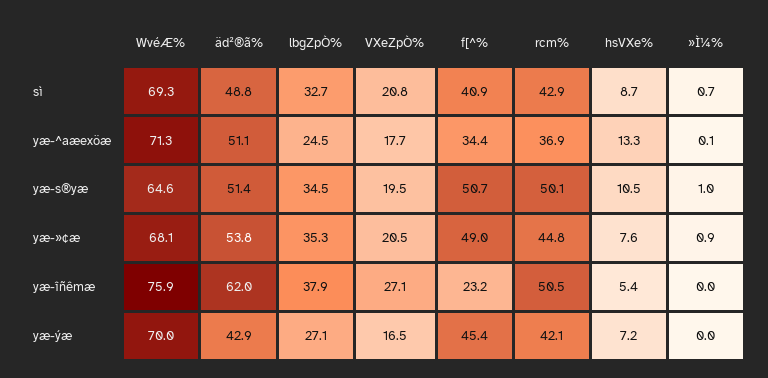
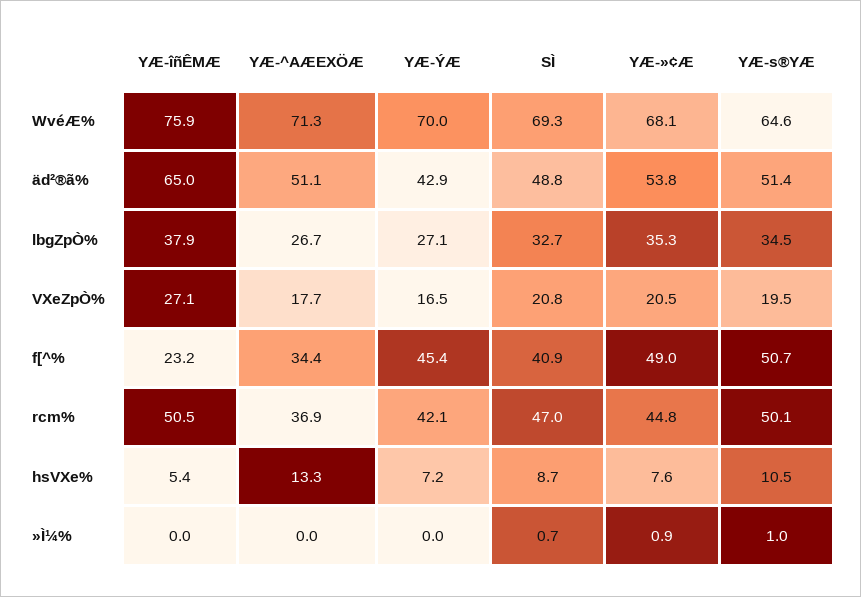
rcm%, sì: 42.9 -> 47
lbgZpÒ%, yæ-^aæexöæ: 24.5 -> 26.7
»Ì¼%, yæ-^aæexöæ: 0.1 -> 0
äd²®ã%, yæ-îñêmæ: 62 -> 65

